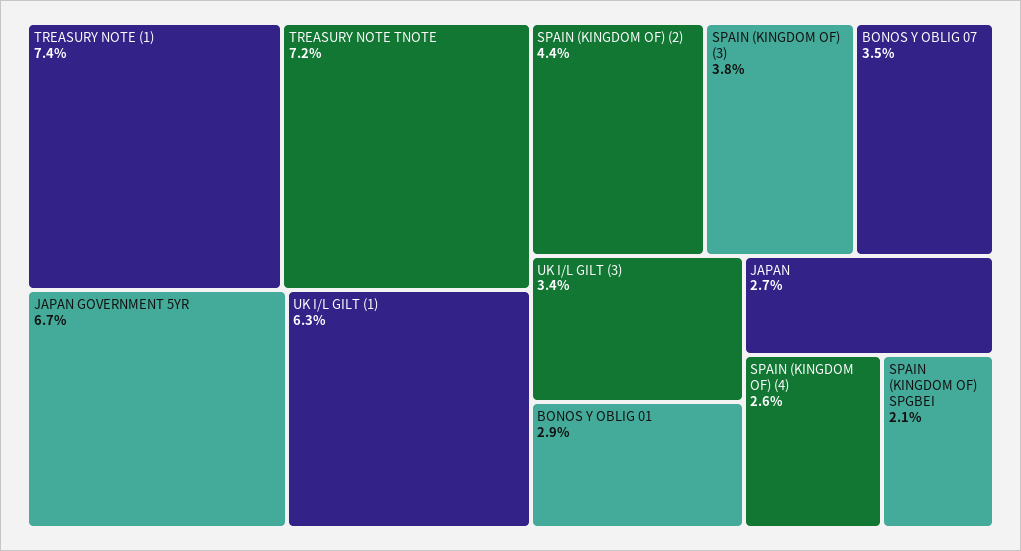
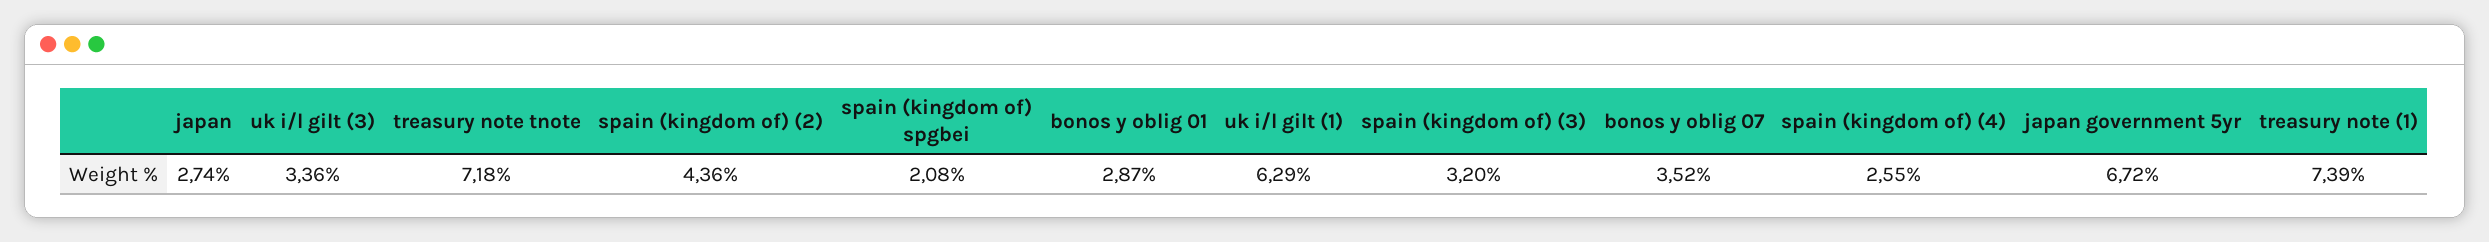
SPAIN (KINGDOM OF) (3): 3.8 -> 3.2

